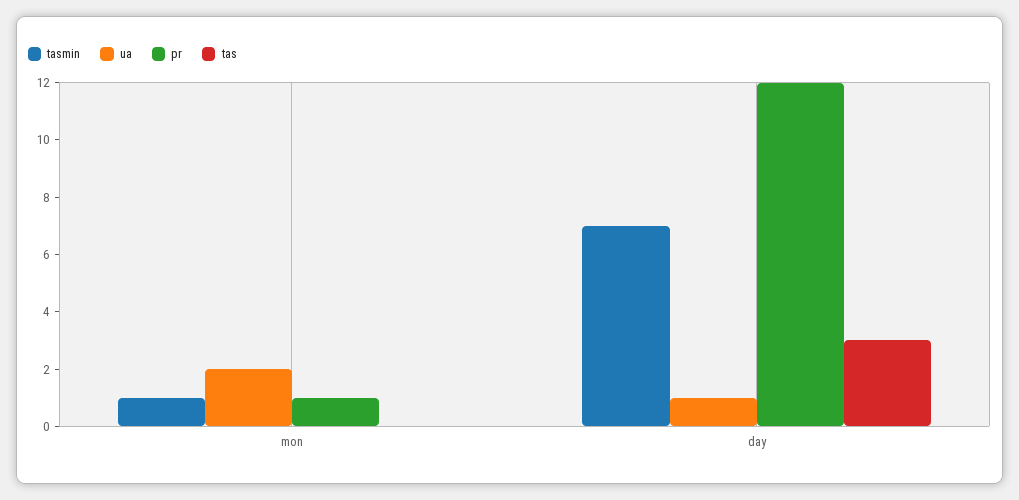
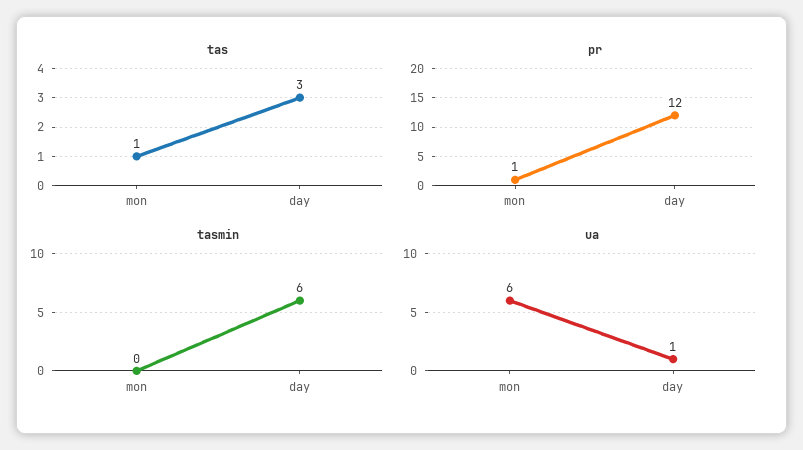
tasmin, mon: 1 -> 0
ua, mon: 2 -> 6
tas, mon: 0 -> 1
tasmin, day: 7 -> 6

